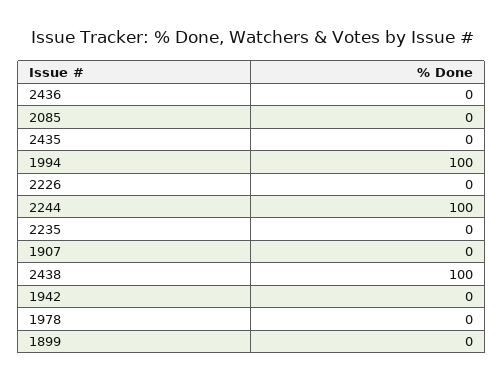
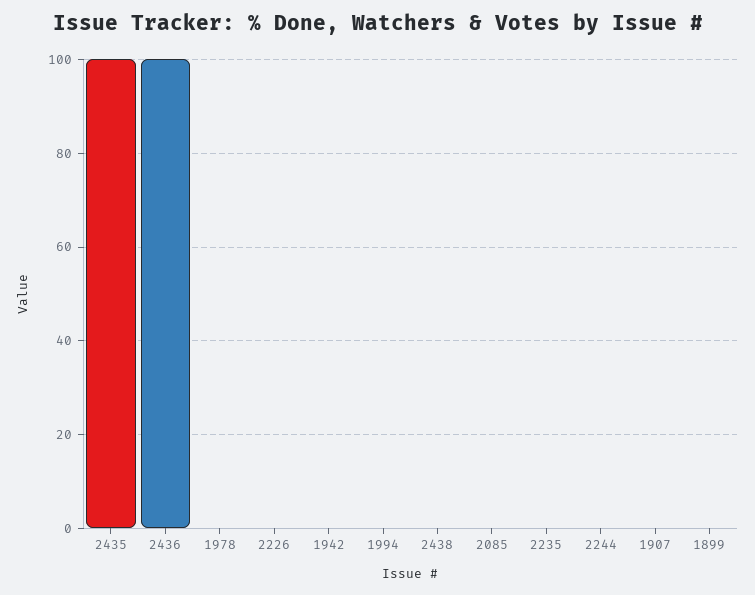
2436: 0 -> 100
2435: 0 -> 100
1994: 100 -> 0
2244: 100 -> 0
2438: 100 -> 0

